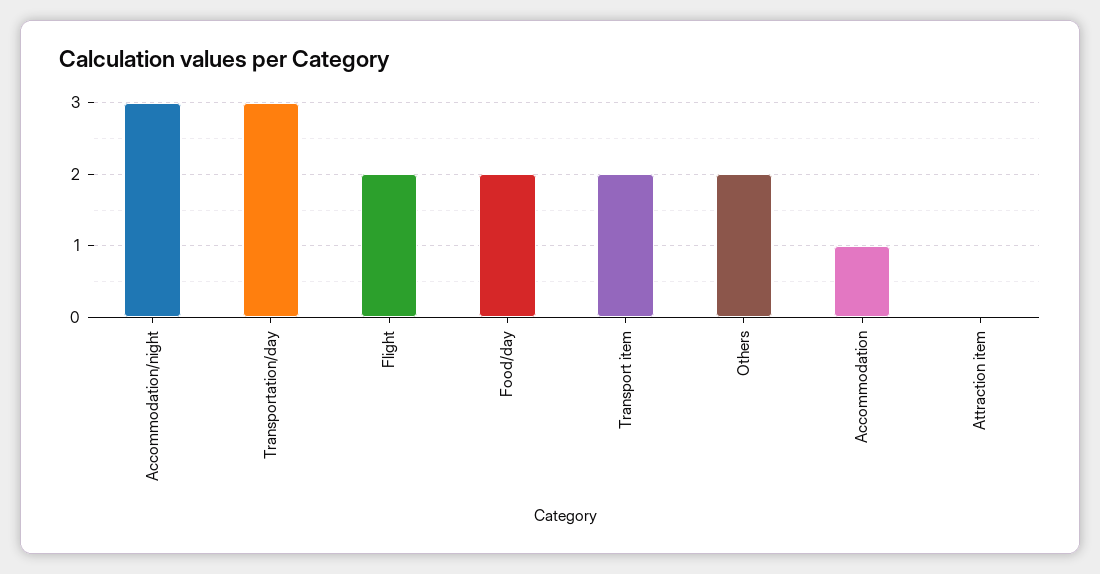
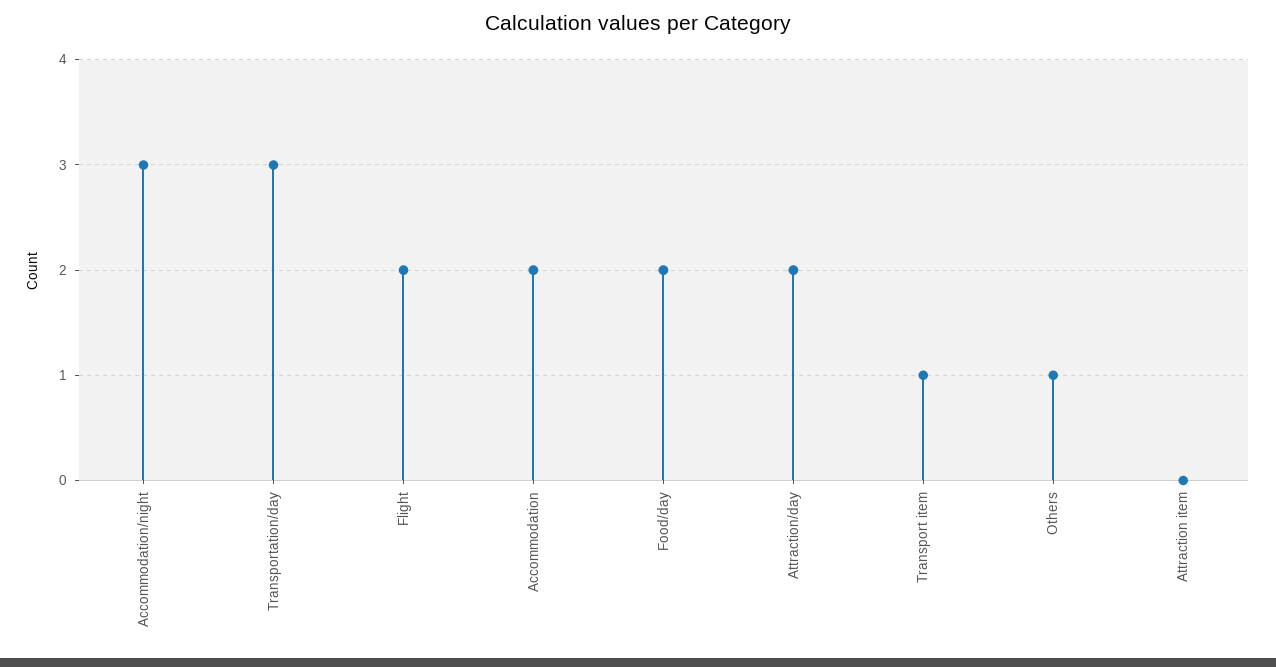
Transport item: 2 -> 1
Others: 2 -> 1
Accommodation: 1 -> 2
Attraction/day: none -> 2

